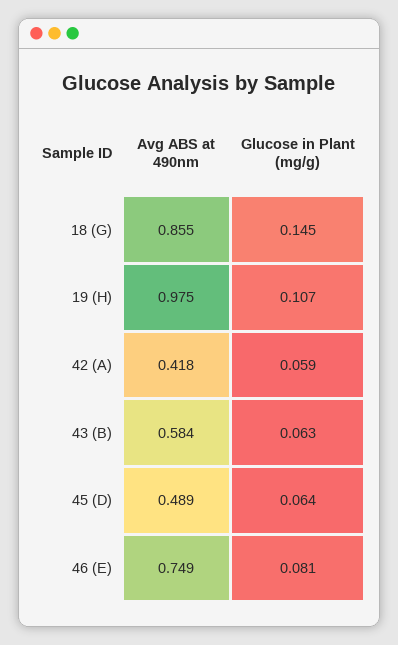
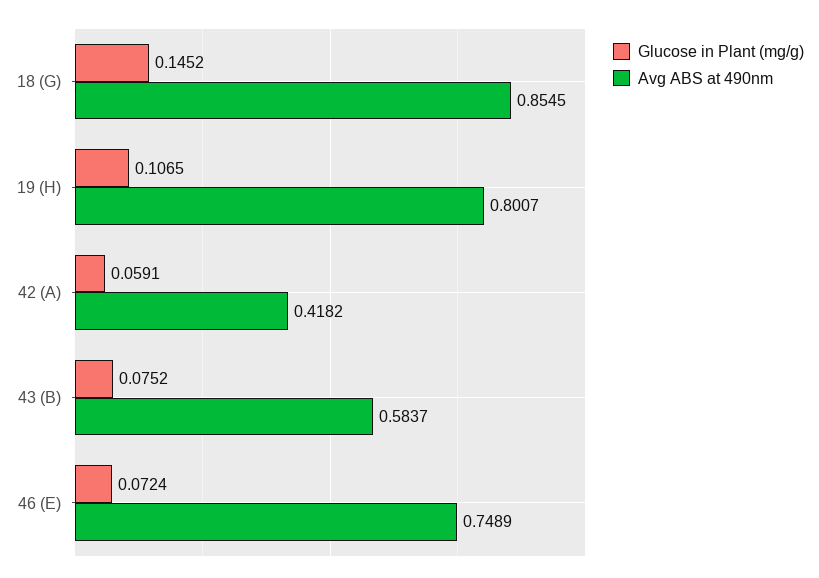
Avg ABS at 490nm, 19 (H): 0.975 -> 0.8007
Glucose in Plant (mg/g), 43 (B): 0.063 -> 0.0752
Avg ABS at 490nm, 45 (D): 0.489 -> none
Glucose in Plant (mg/g), 45 (D): 0.064 -> none
Glucose in Plant (mg/g), 46 (E): 0.081 -> 0.0724

